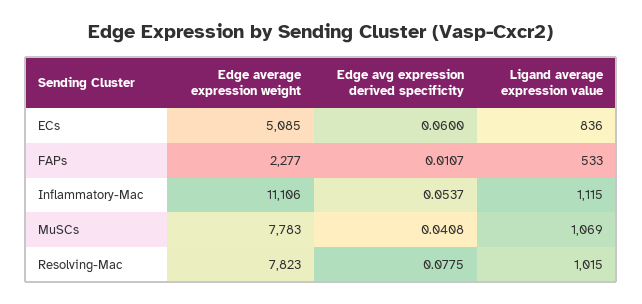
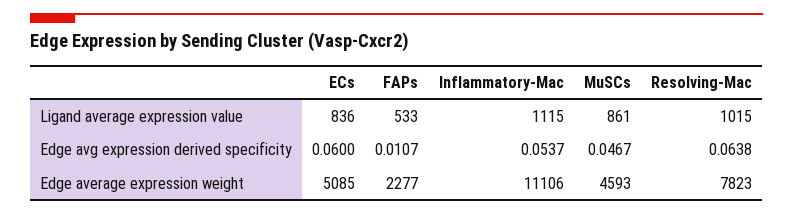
Edge average expression weight, MuSCs: 7783 -> 4593
Edge avg expression derived specificity, MuSCs: 0.0408 -> 0.0467
Ligand average expression value, MuSCs: 1069 -> 861
Edge avg expression derived specificity, Resolving-Mac: 0.0775 -> 0.0638

